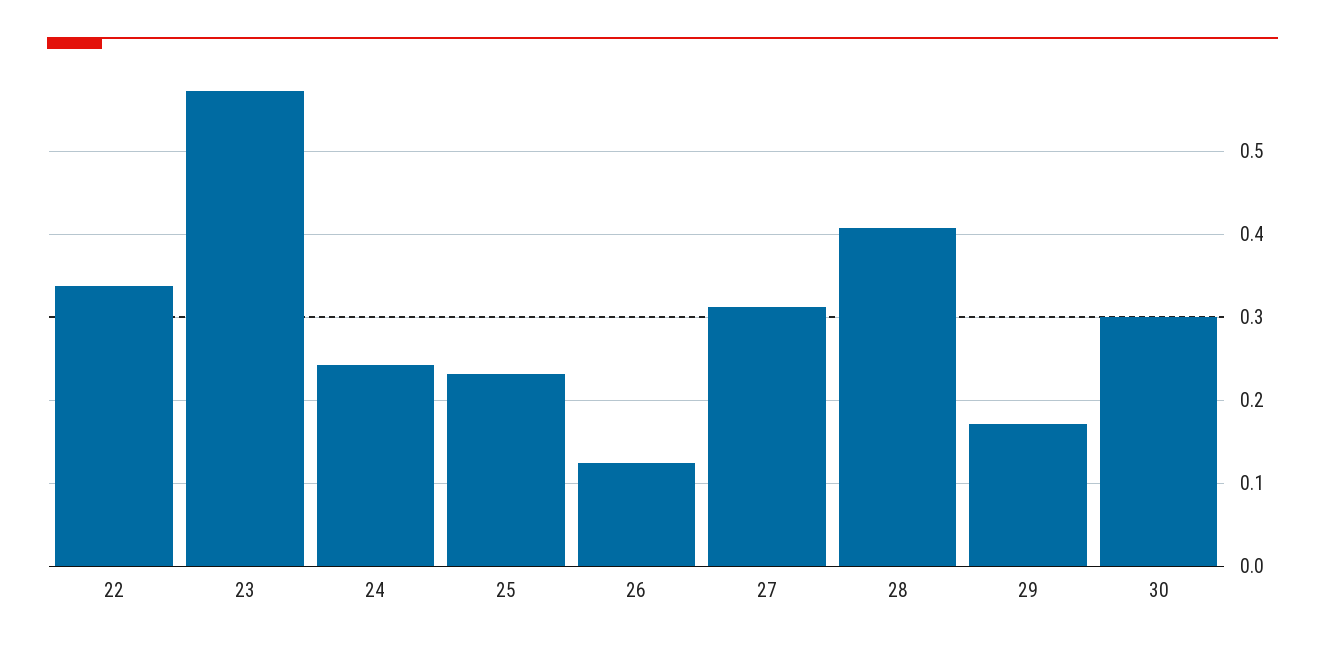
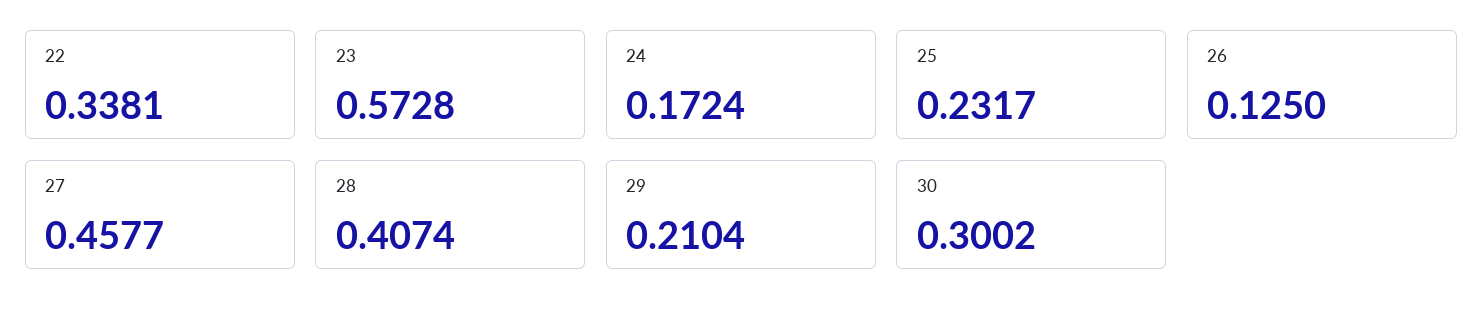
24: 0.24 -> 0.1724
27: 0.31 -> 0.4577
29: 0.17 -> 0.2104

